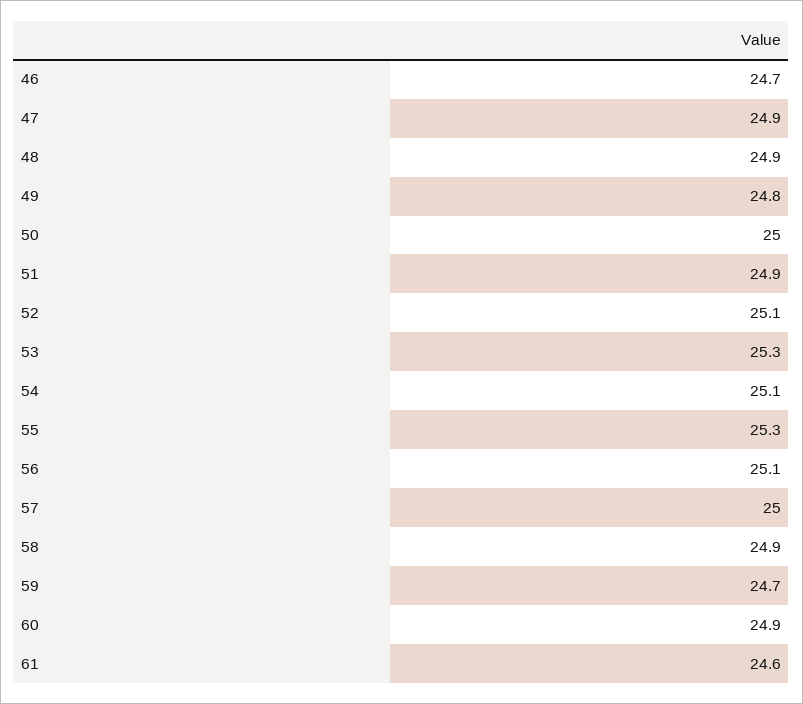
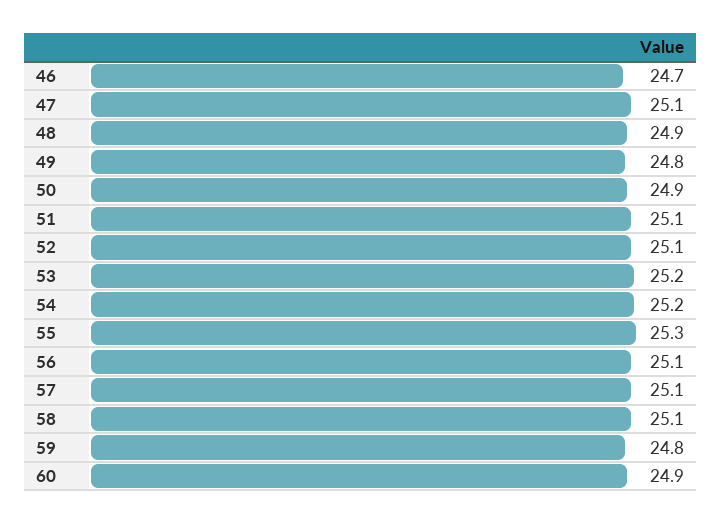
47: 24.9 -> 25.1
50: 25 -> 24.9
51: 24.9 -> 25.1
53: 25.3 -> 25.2
54: 25.1 -> 25.2
57: 25 -> 25.1
58: 24.9 -> 25.1
59: 24.7 -> 24.8
61: 24.6 -> none

